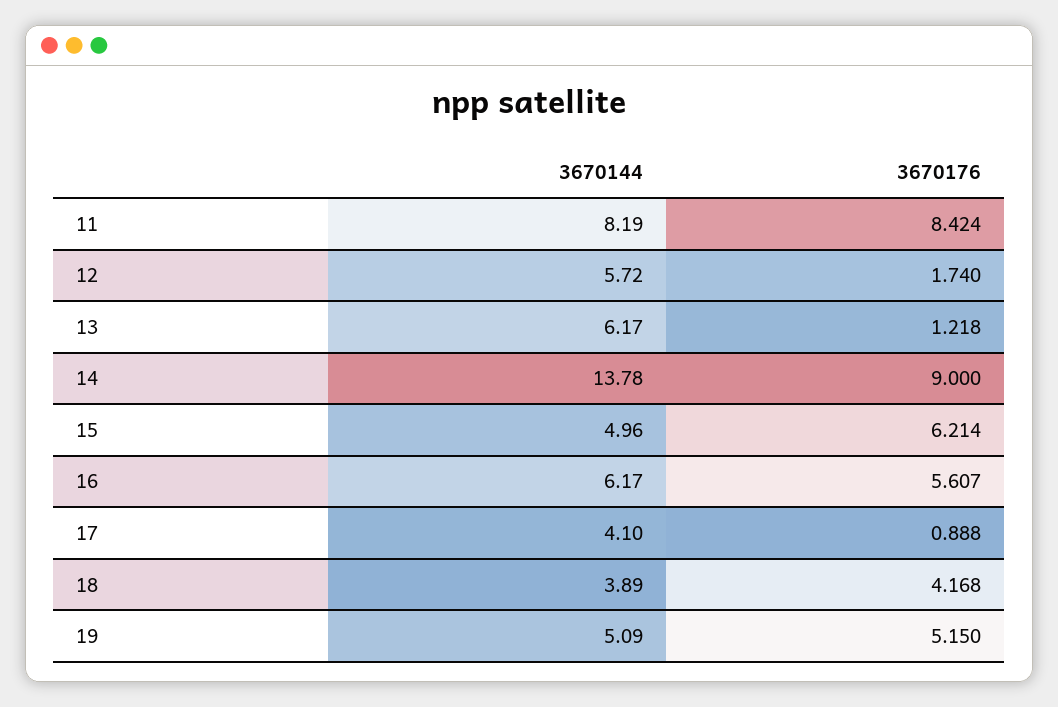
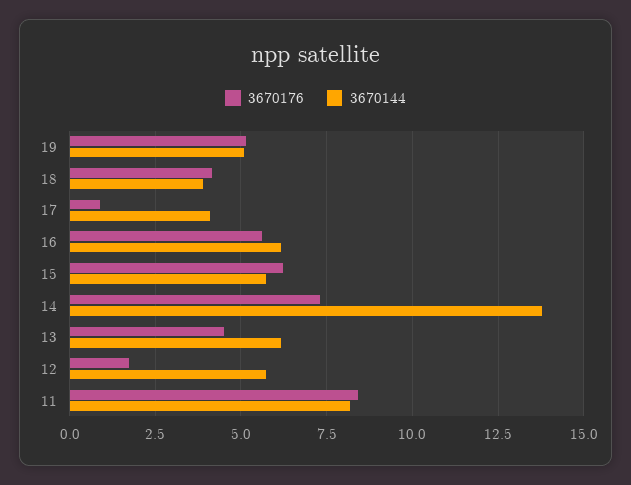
3670176, 13: 1.218 -> 4.5
3670176, 14: 9 -> 7.25
3670144, 15: 4.96 -> 5.75

